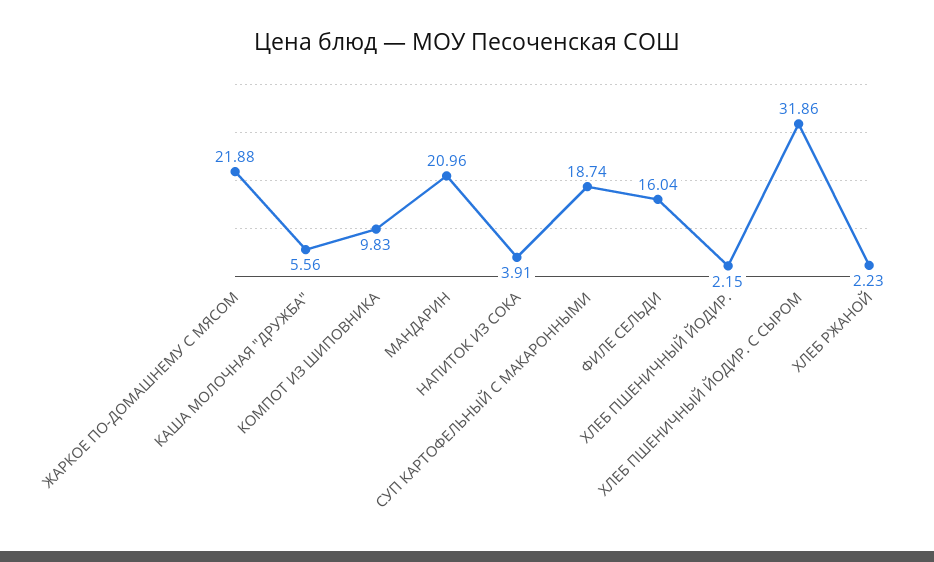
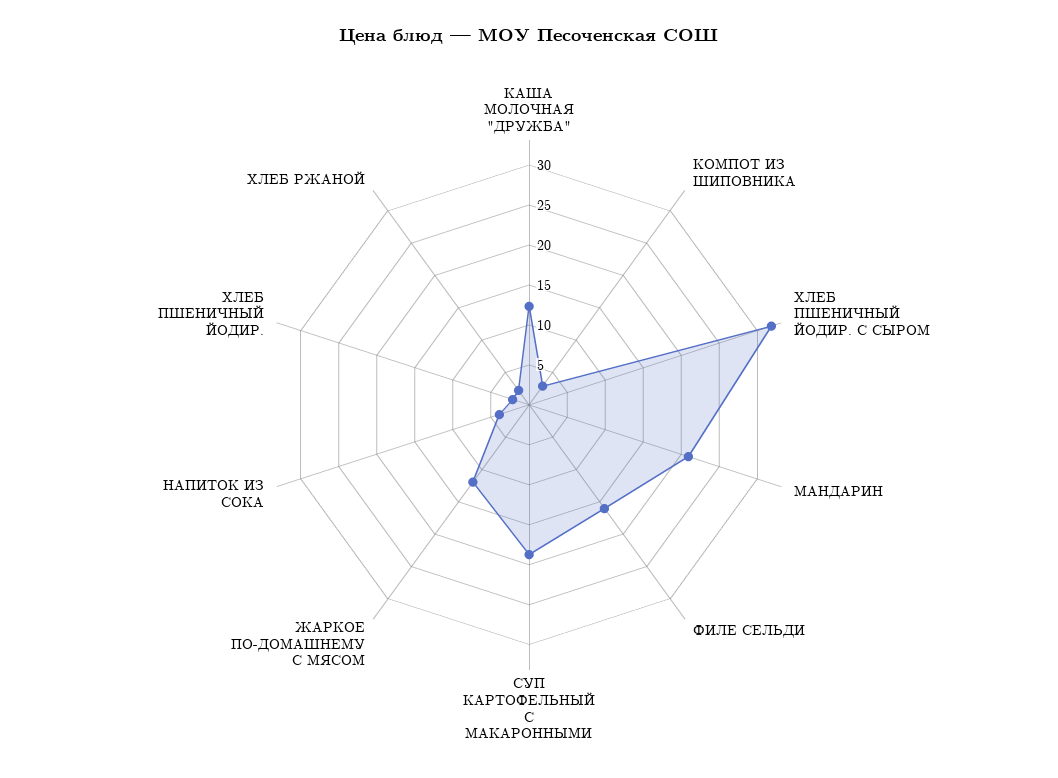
ЖАРКОЕ ПО-ДОМАШНЕМУ С МЯСОМ: 21.88 -> 12.5
КАША МОЛОЧНАЯ "ДРУЖБА": 5.56 -> 12.5
КОМПОТ ИЗ ШИПОВНИКА: 9.83 -> 2.5

